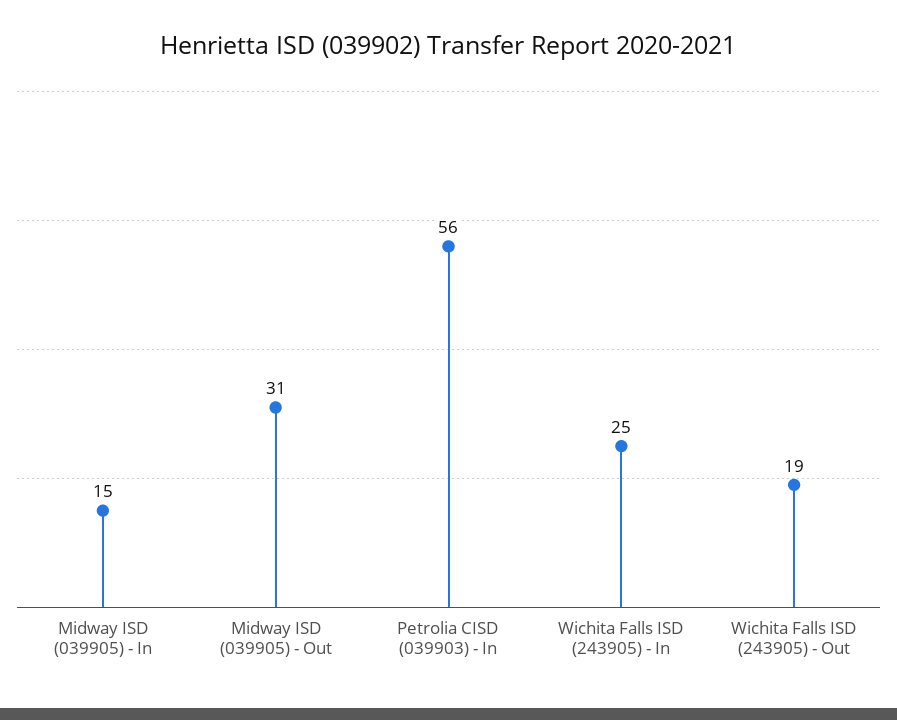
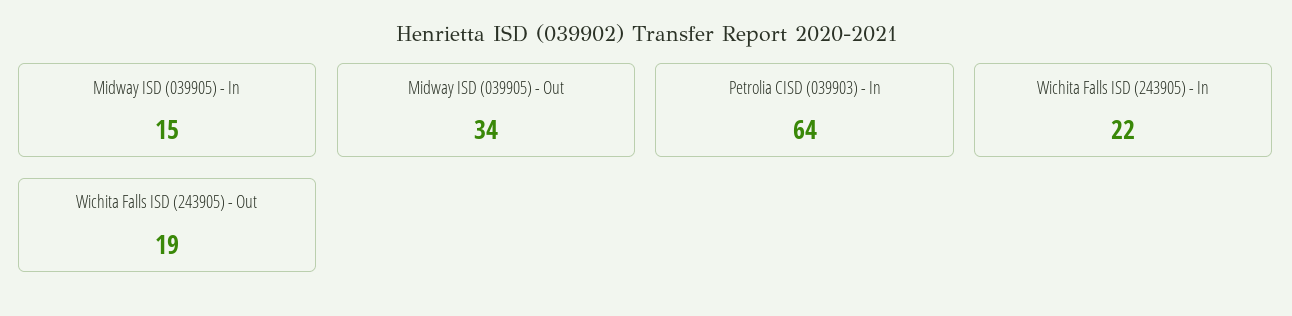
Midway ISD (039905) - Out: 31 -> 34
Petrolia CISD (039903) - In: 56 -> 64
Wichita Falls ISD (243905) - In: 25 -> 22

